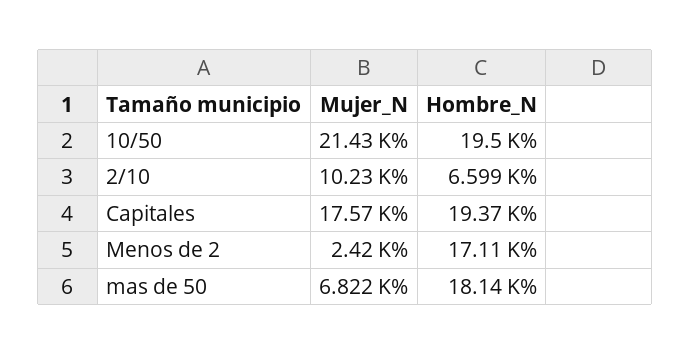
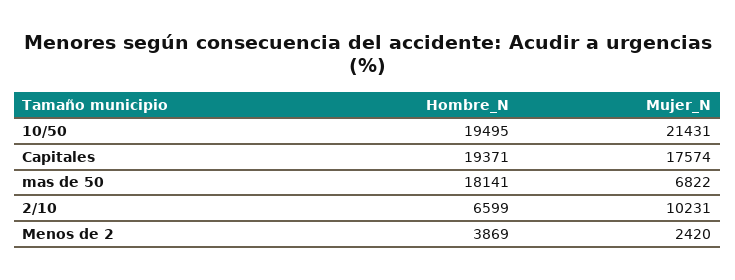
Hombre_N, Menos de 2: 17110 -> 3869

